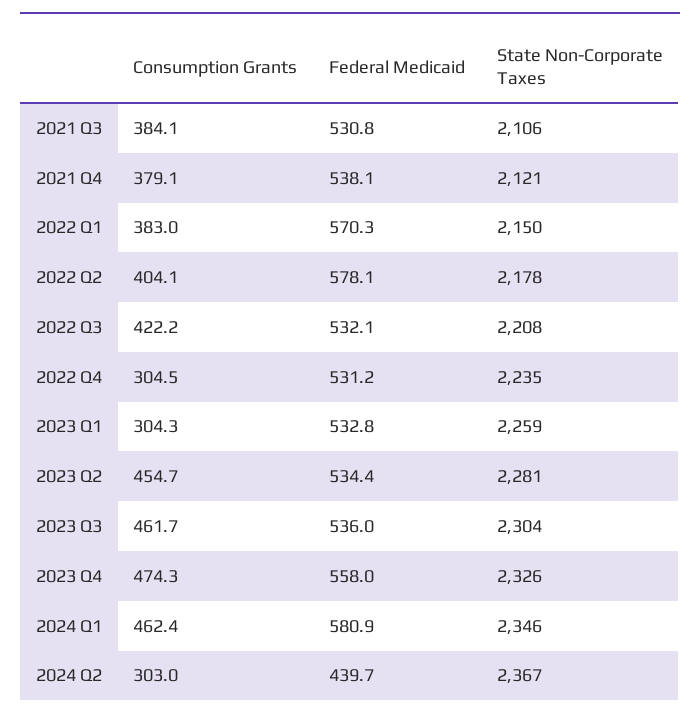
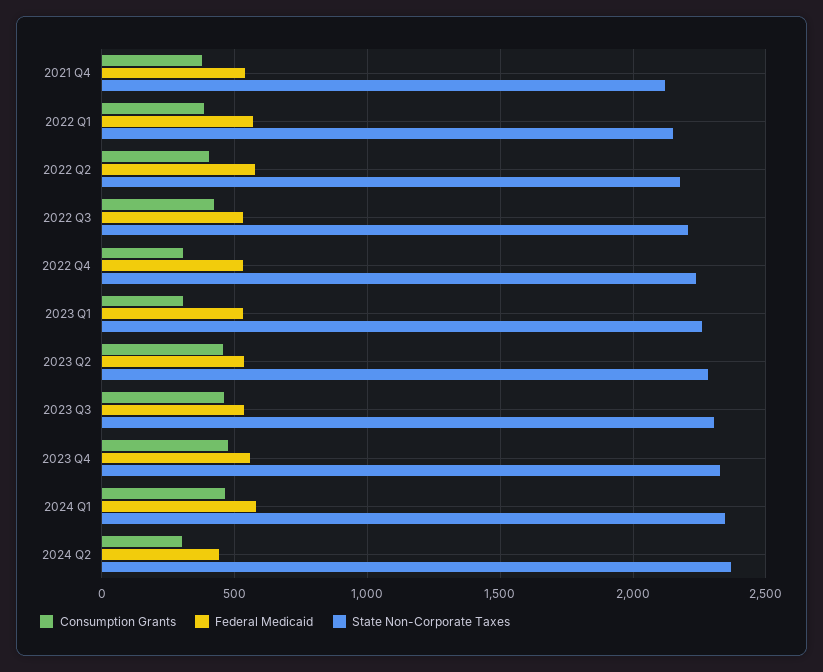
Consumption Grants, 2021 Q3: 384.1 -> none
Federal Medicaid, 2021 Q3: 530.8 -> none
State Non-Corporate Taxes, 2021 Q3: 2106 -> none

